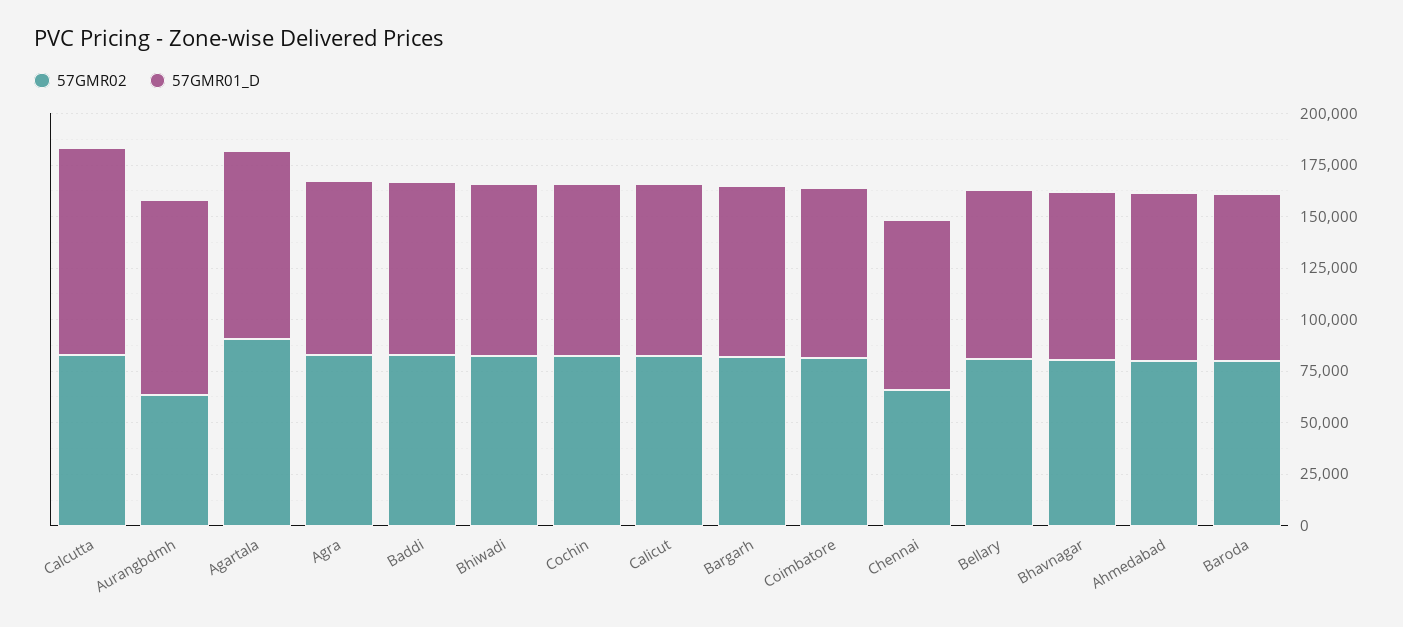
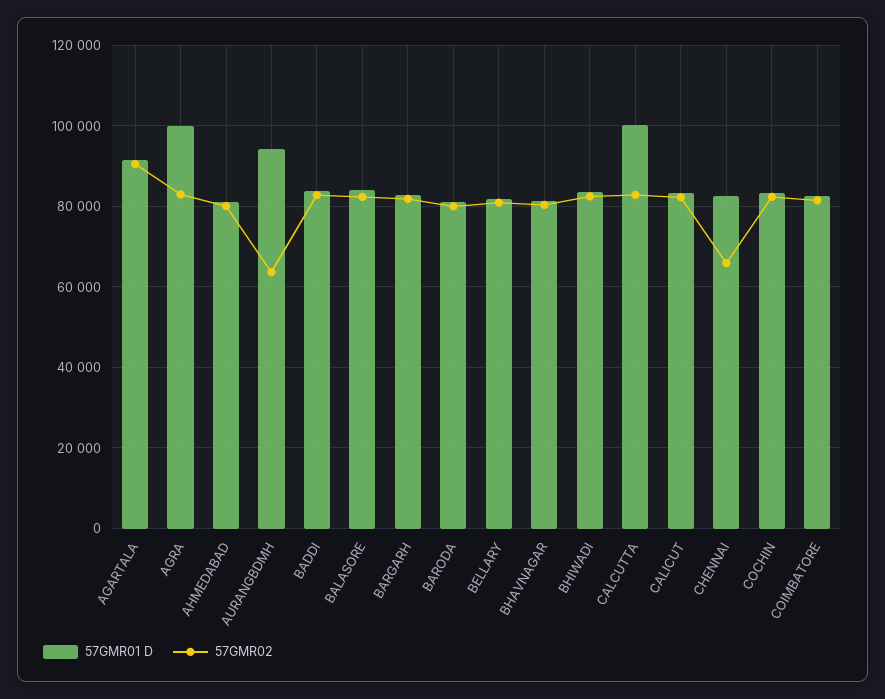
57GMR01_D, Agra: 85000 -> 100000
57GMR01_D, BALASORE: none -> 84000
57GMR02, BALASORE: none -> 82000

